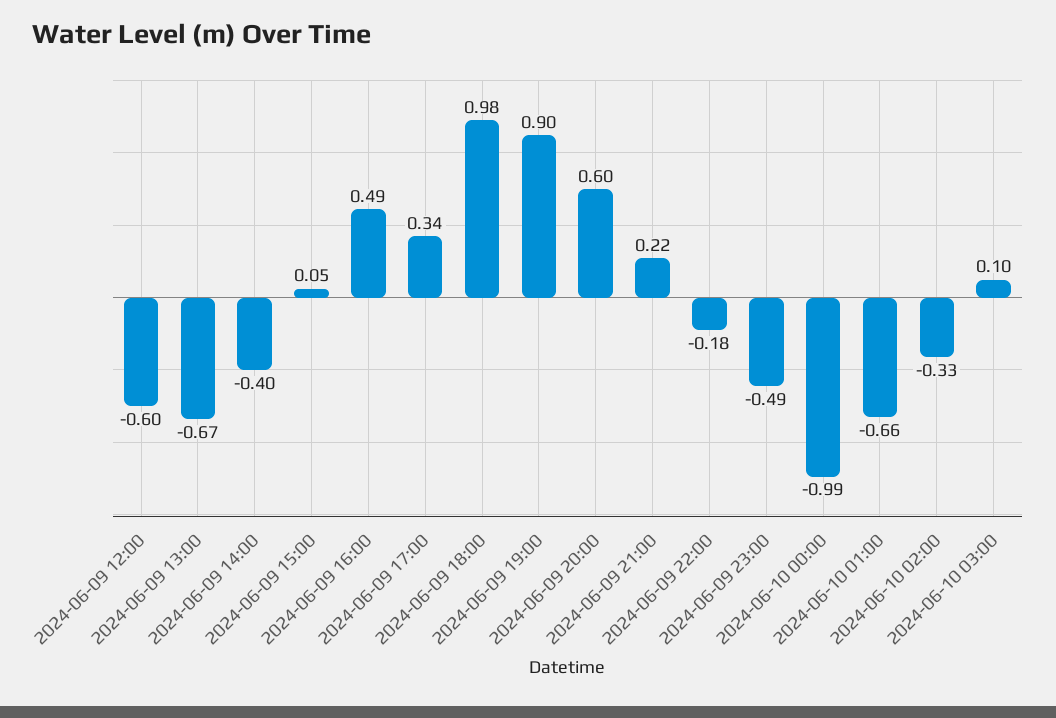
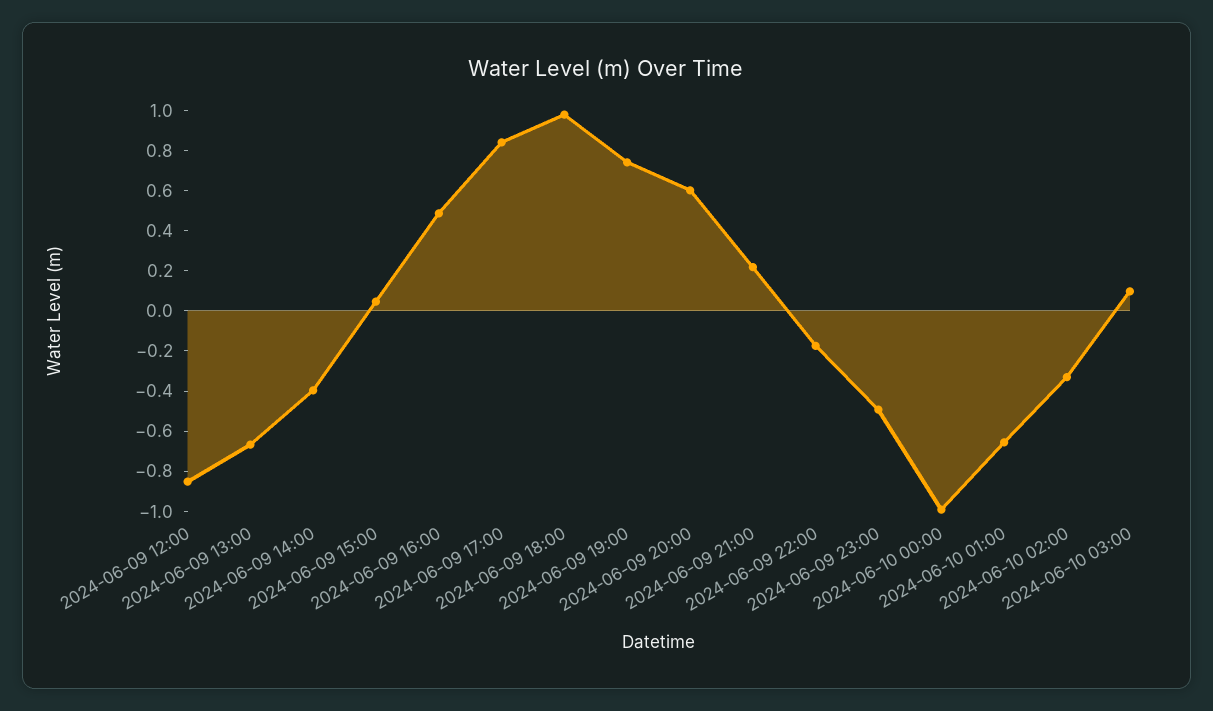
2024-06-09 12:00: -0.6 -> -0.85
2024-06-09 17:00: 0.34 -> 0.85
2024-06-09 19:00: 0.9 -> 0.75

